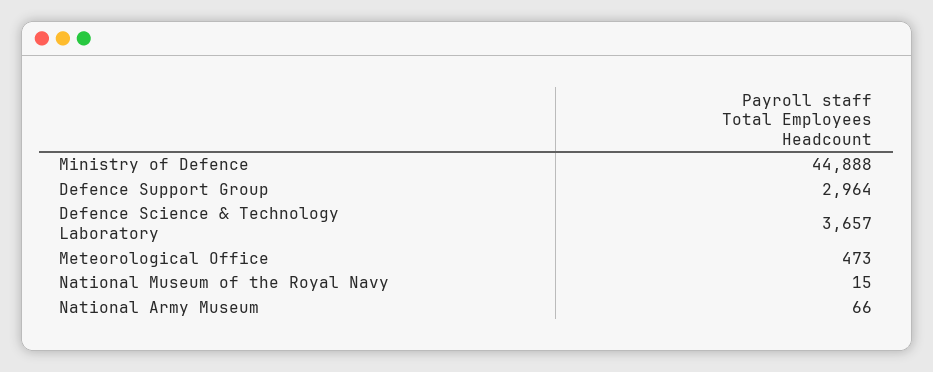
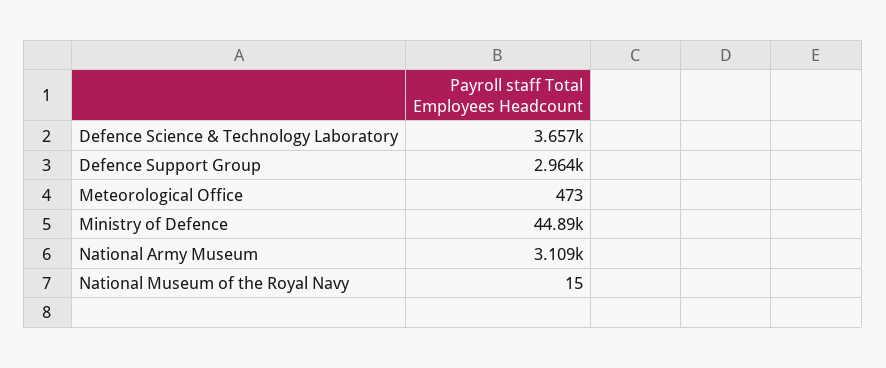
National Army Museum: 66 -> 3109

